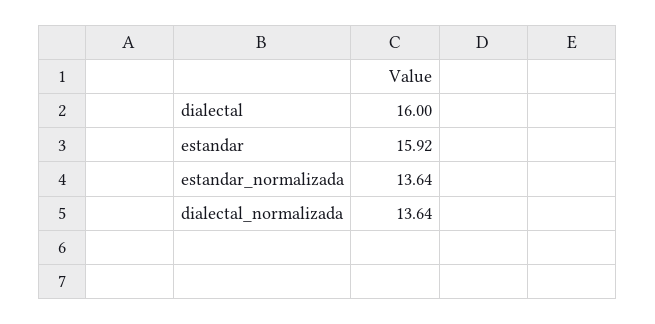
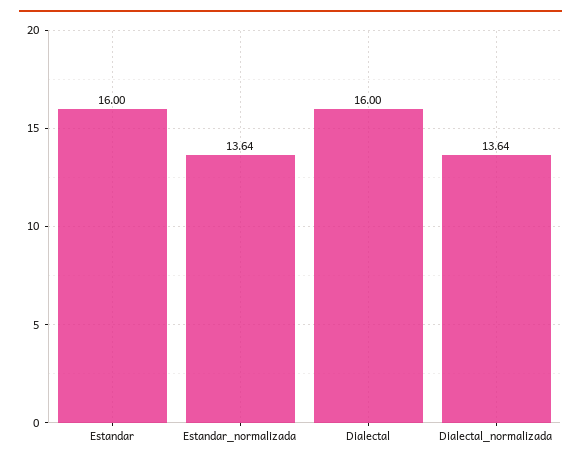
estandar: 15.92 -> 16

